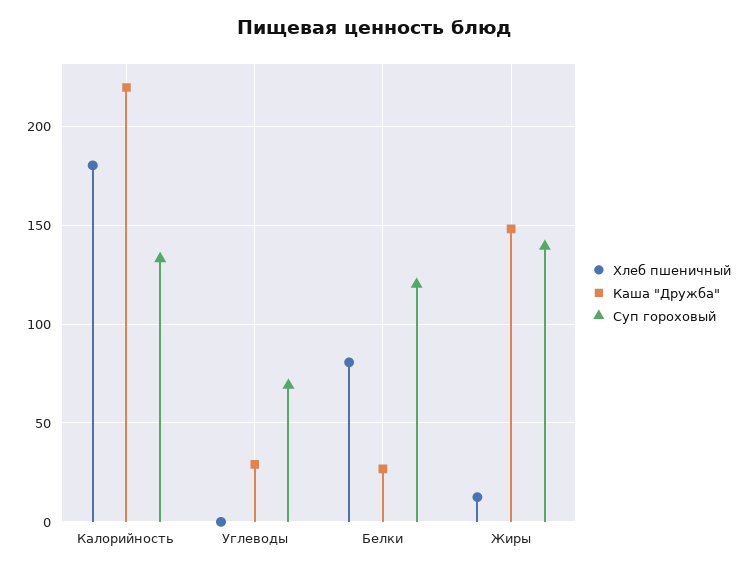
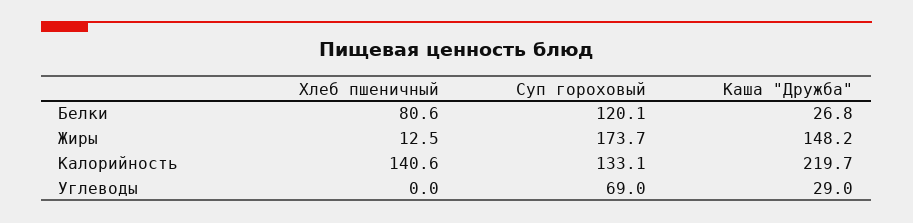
Хлеб пшеничный, Калорийность: 180 -> 140.6
Суп гороховый, Жиры: 140 -> 173.7

